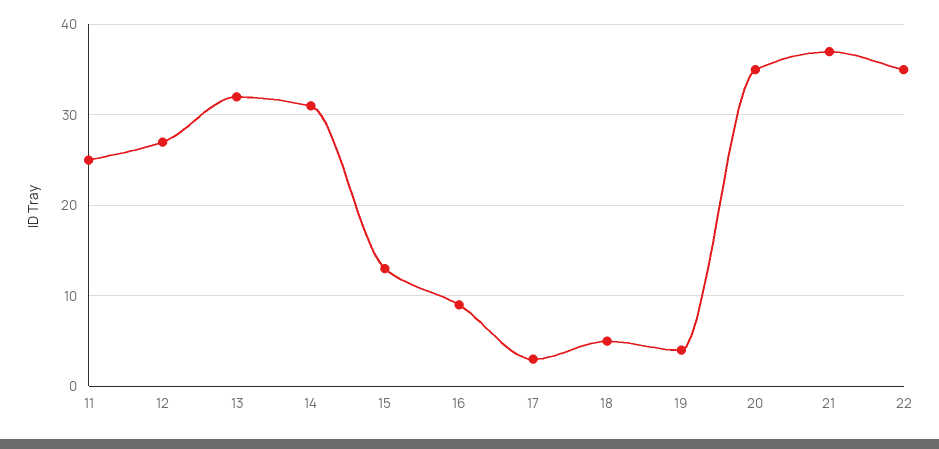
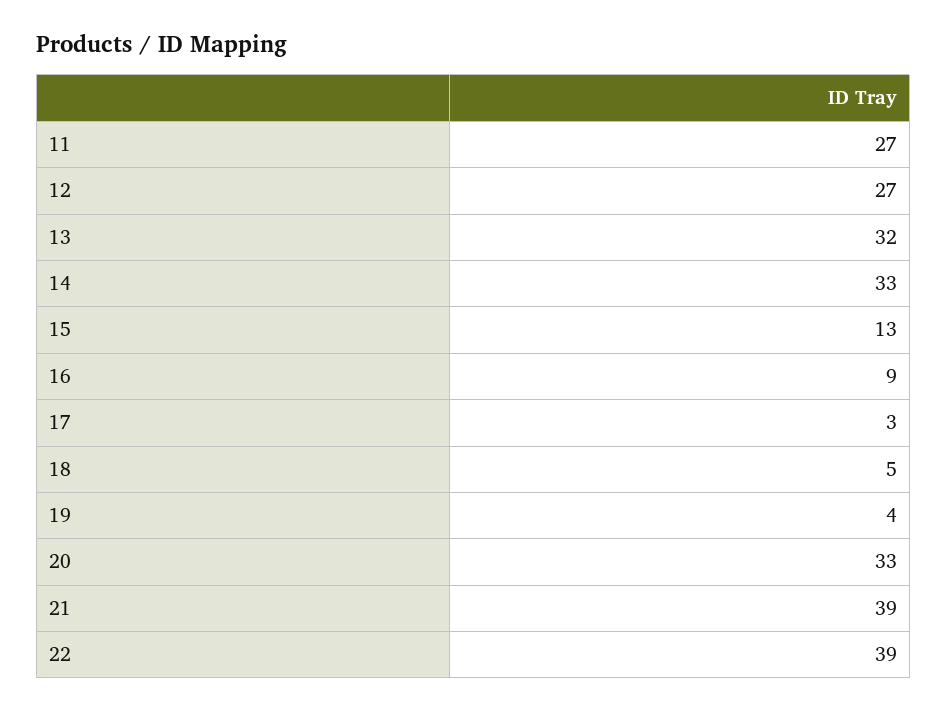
11: 25 -> 27
14: 31 -> 33
20: 35 -> 33
21: 37 -> 39
22: 35 -> 39

